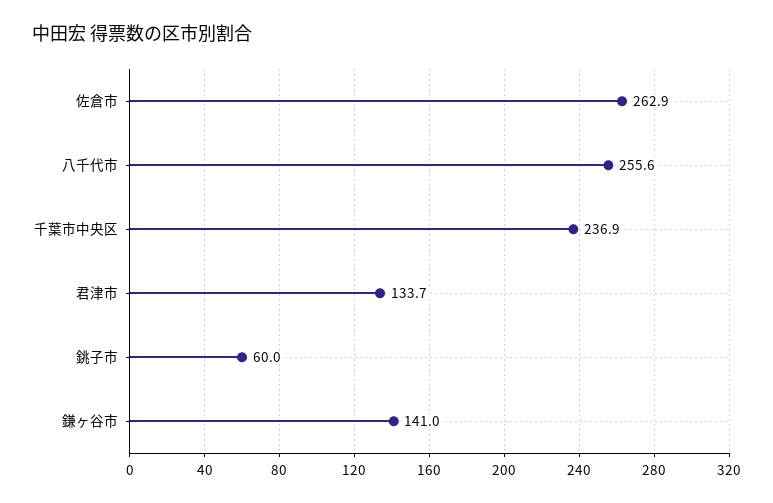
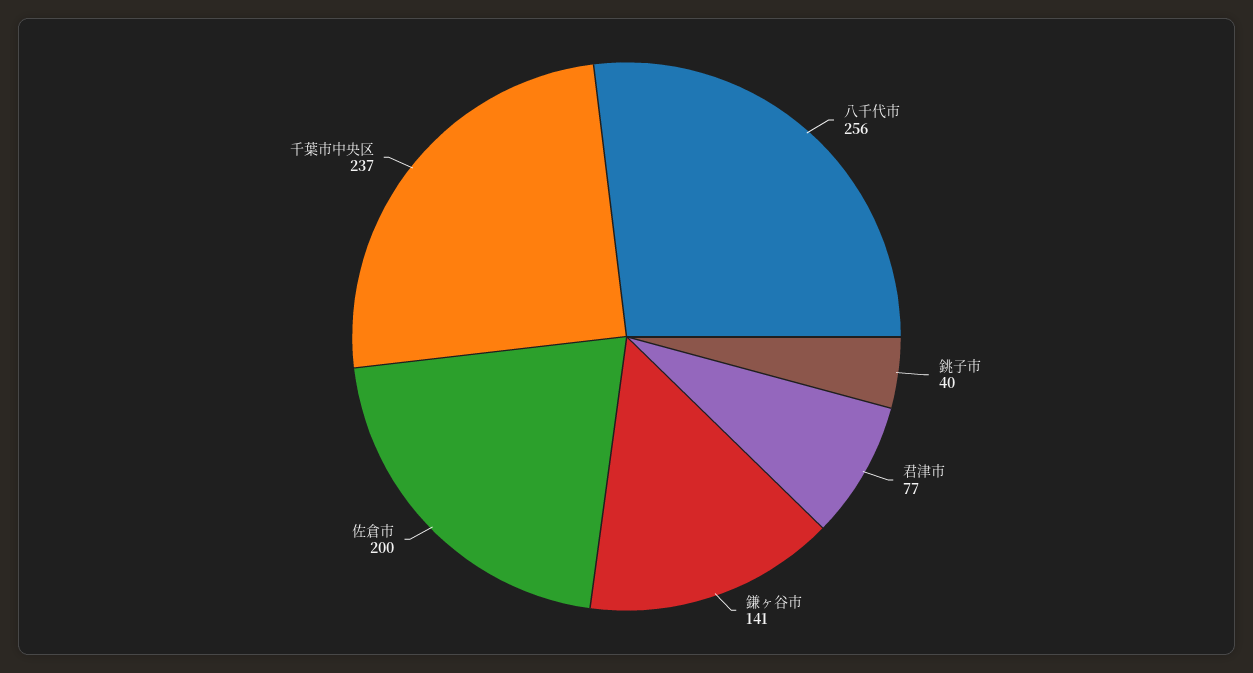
佐倉市: 262.9 -> 200
君津市: 133.7 -> 77
銚子市: 60 -> 40

